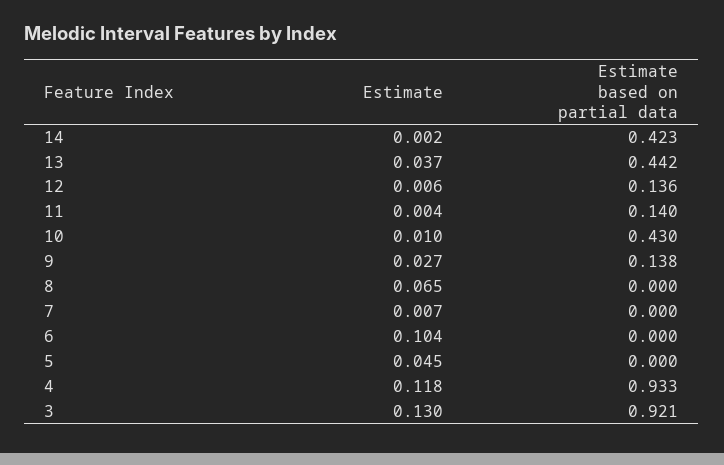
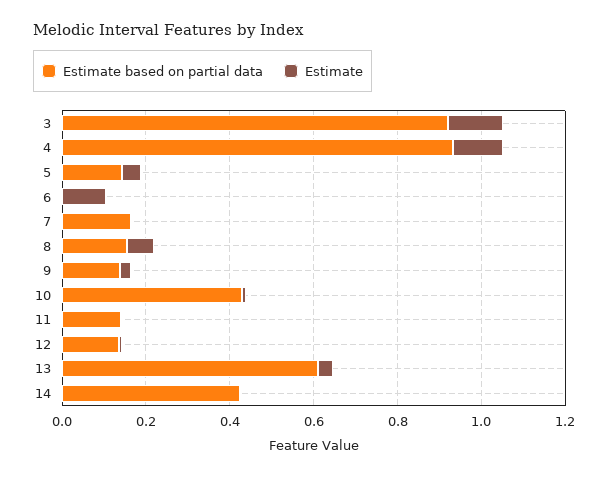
Estimate based on partial data, 13: 0.442 -> 0.6
Estimate based on partial data, 8: 0 -> 0.15
Estimate based on partial data, 7: 0 -> 0.15
Estimate based on partial data, 5: 0 -> 0.15

